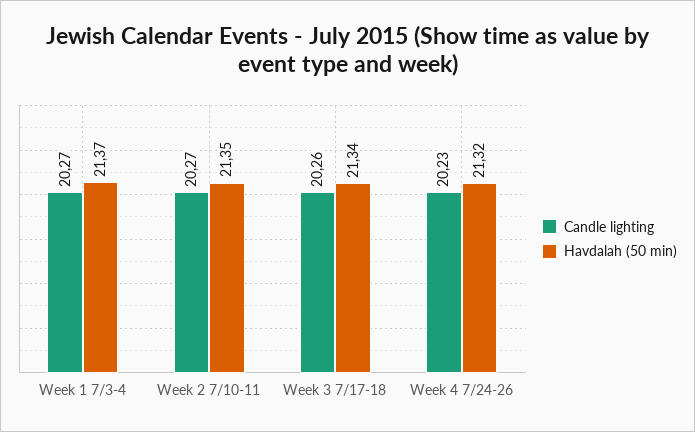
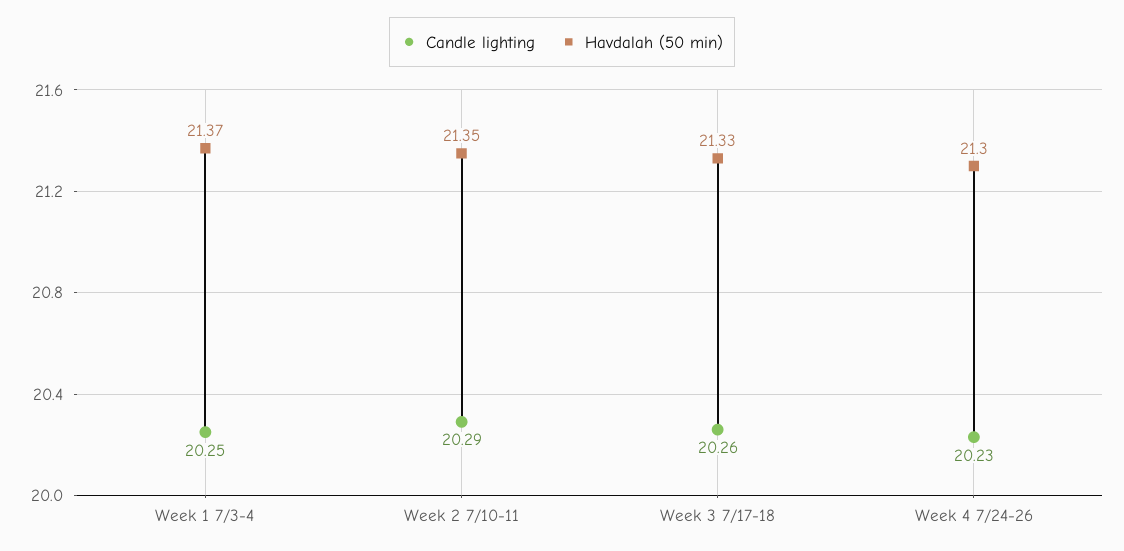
Candle lighting, Week 1 7/3-4: 20.27 -> 20.25
Candle lighting, Week 2 7/10-11: 20.27 -> 20.29
Havdalah (50 min), Week 3 7/17-18: 21.34 -> 21.33
Havdalah (50 min), Week 4 7/24-26: 21.32 -> 21.3

